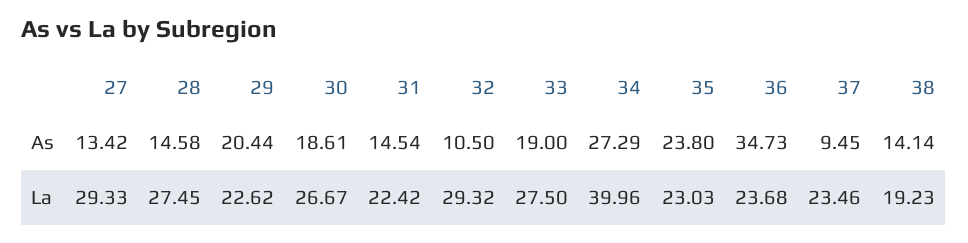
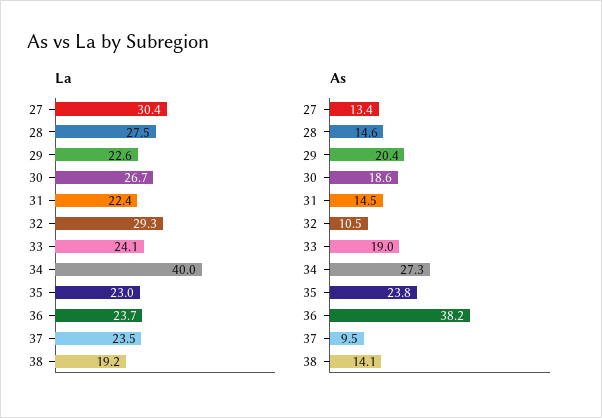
As, 36: 34.73 -> 38.2
La, 27: 29.33 -> 30.4
La, 33: 27.5 -> 24.1

